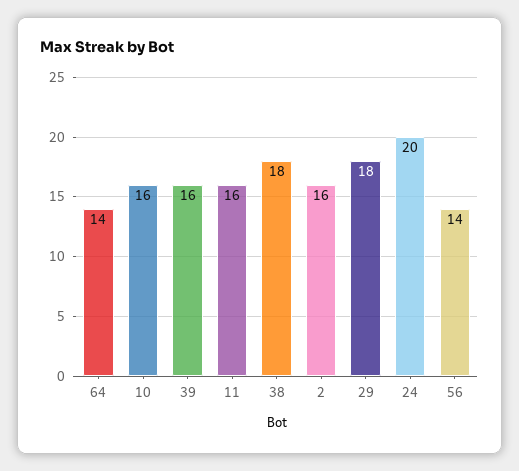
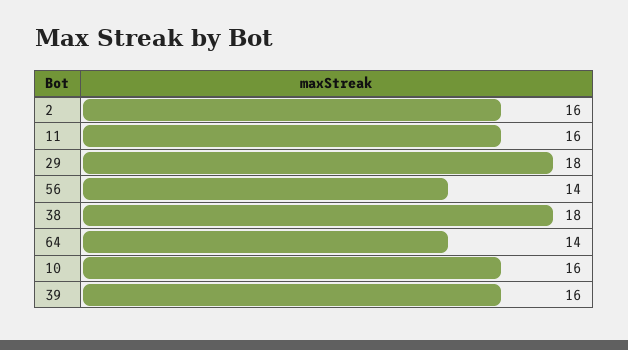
24: 20 -> none

